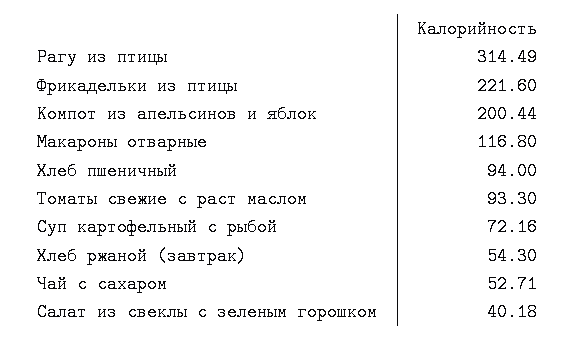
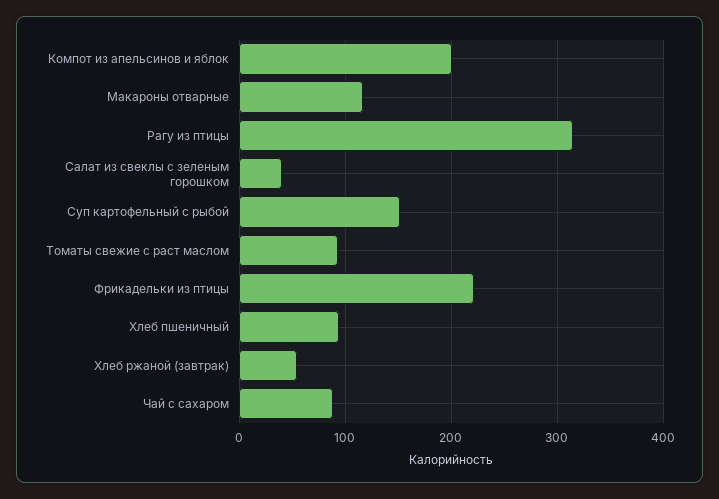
Суп картофельный с рыбой: 72.16 -> 150
Чай с сахаром: 52.71 -> 90

